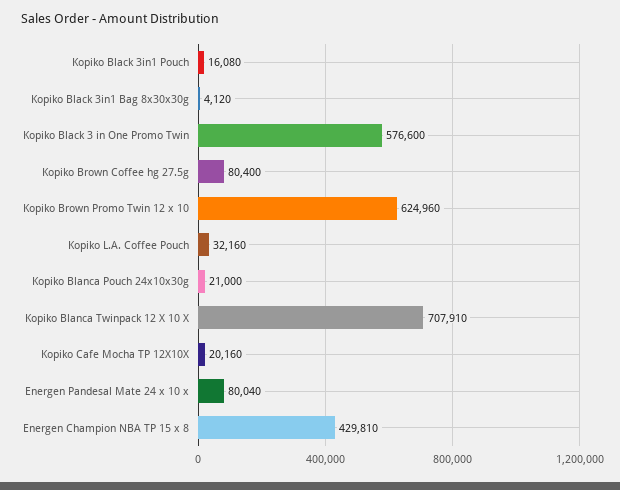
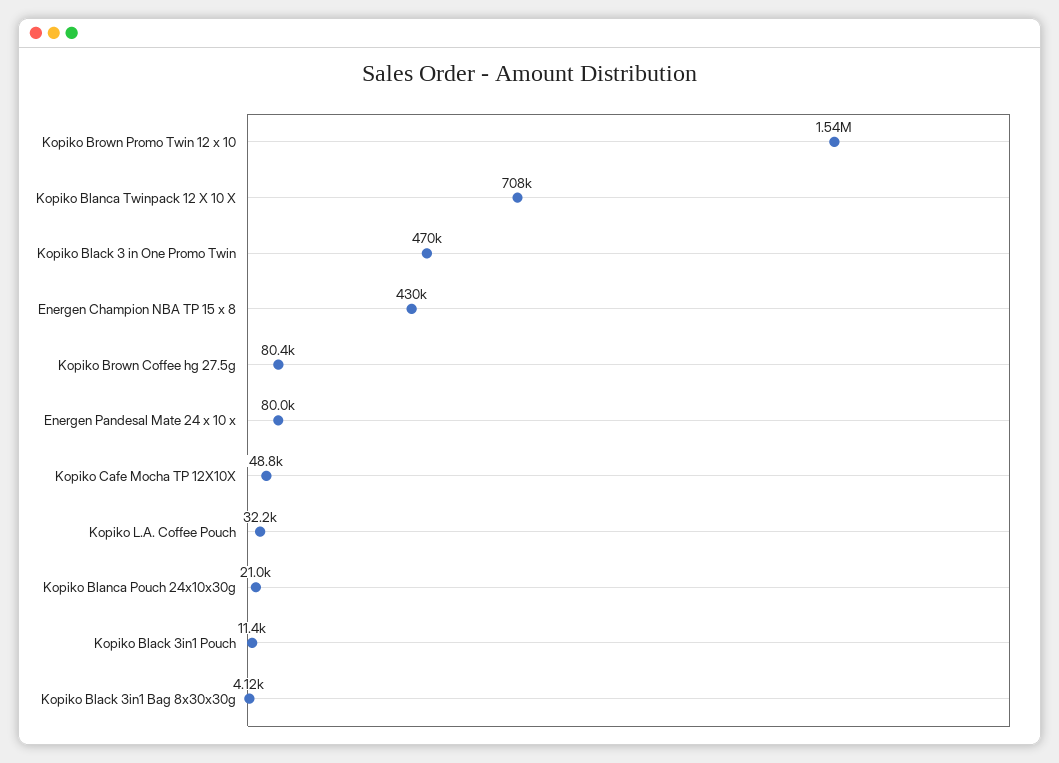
Kopiko Black 3in1 Pouch: 16080 -> 11400
Kopiko Black 3 in One Promo Twin: 576600 -> 470000
Kopiko Brown Promo Twin 12 x 10: 624960 -> 1540000
Kopiko Cafe Mocha TP 12X10X: 20160 -> 48800

